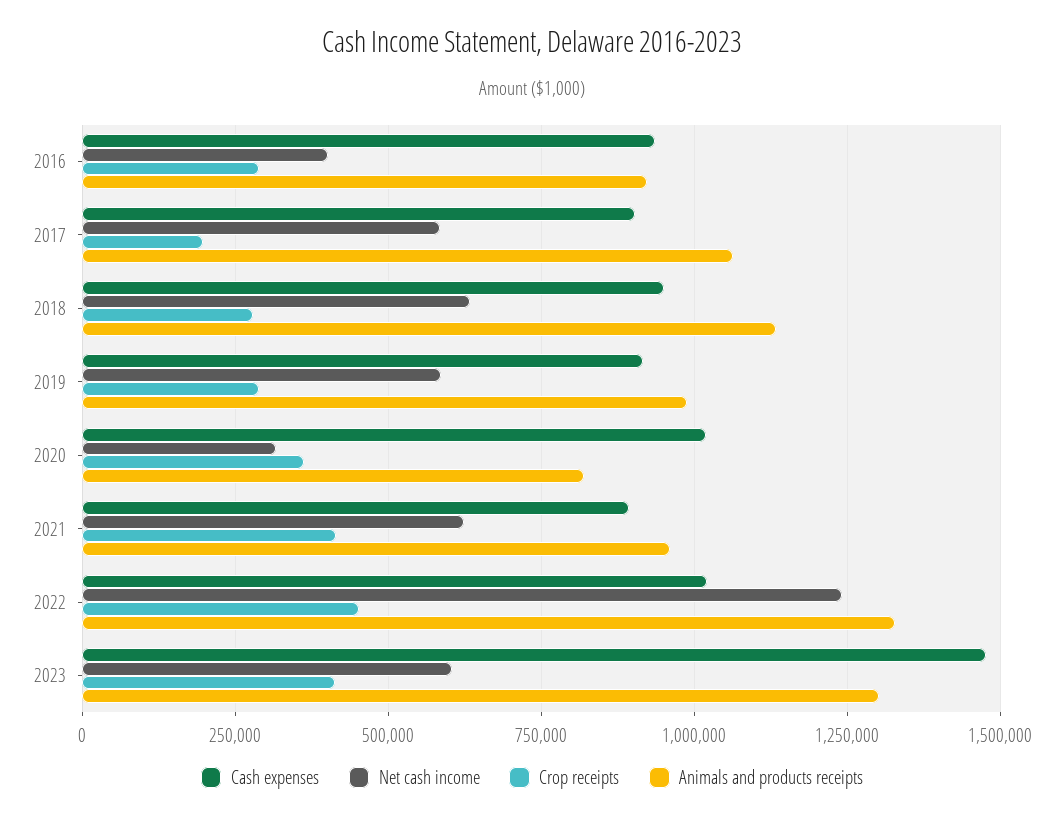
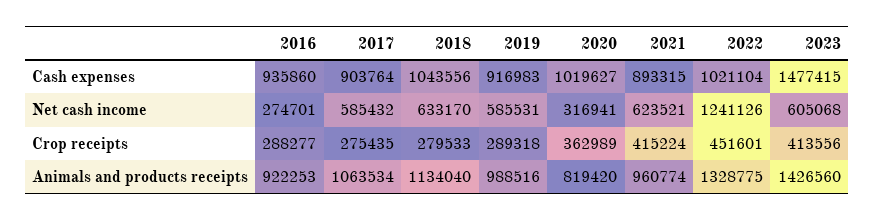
Net cash income, 2016: 400000 -> 274701
Crop receipts, 2017: 200000 -> 275435
Cash expenses, 2018: 950000 -> 1043556
Animals and products receipts, 2023: 1300000 -> 1426560

